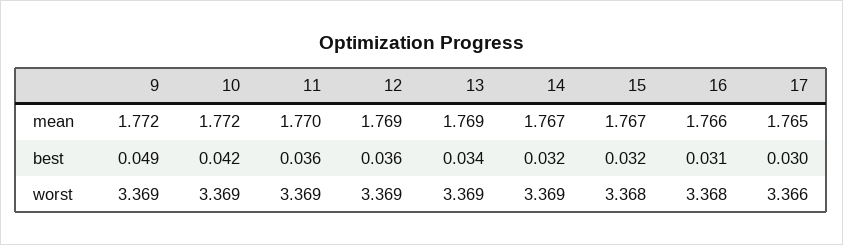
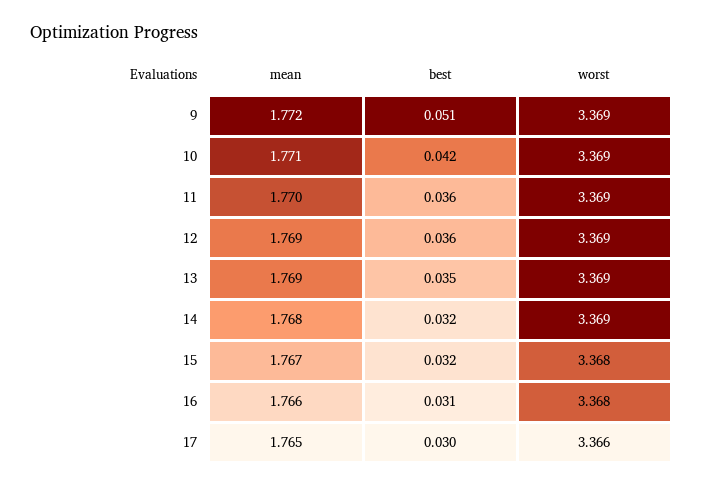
10, mean: 1.772 -> 1.771
14, mean: 1.767 -> 1.768
9, best: 0.049 -> 0.051
13, best: 0.034 -> 0.035

